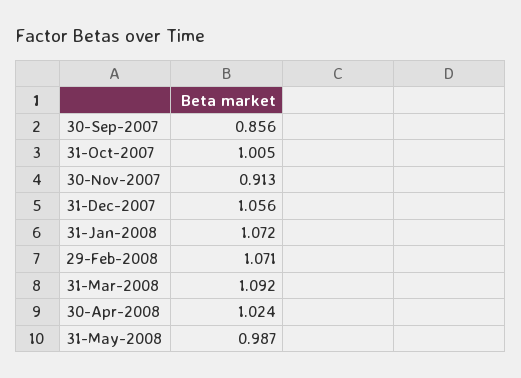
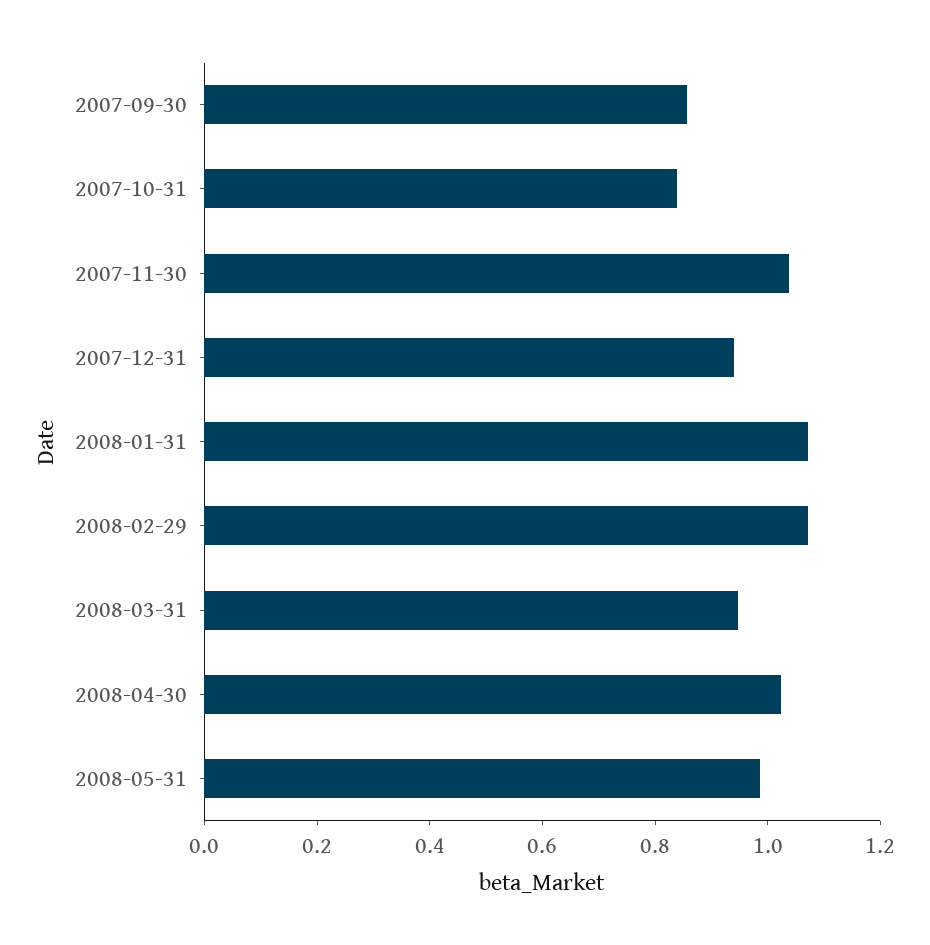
31-Oct-2007: 1.005 -> 0.85
30-Nov-2007: 0.913 -> 1.05
31-Dec-2007: 1.056 -> 0.95
31-Mar-2008: 1.092 -> 0.95

